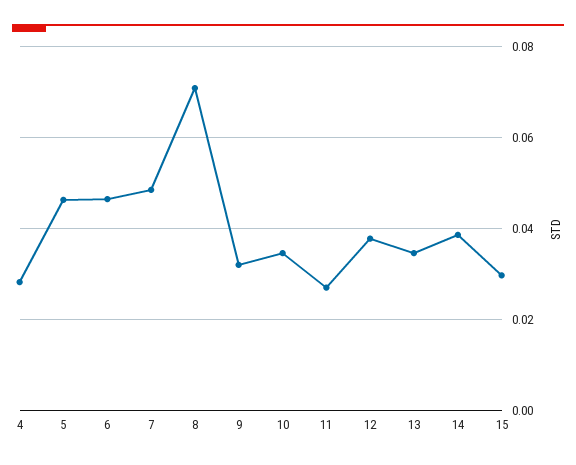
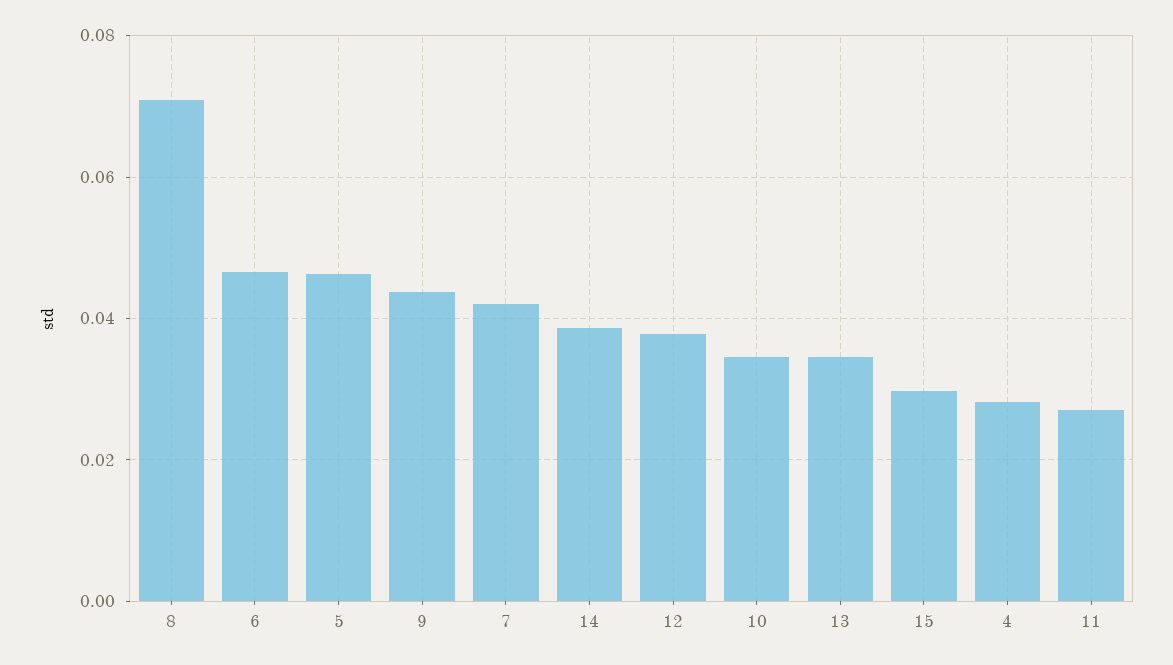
7: 0.048 -> 0.042
9: 0.032 -> 0.044

